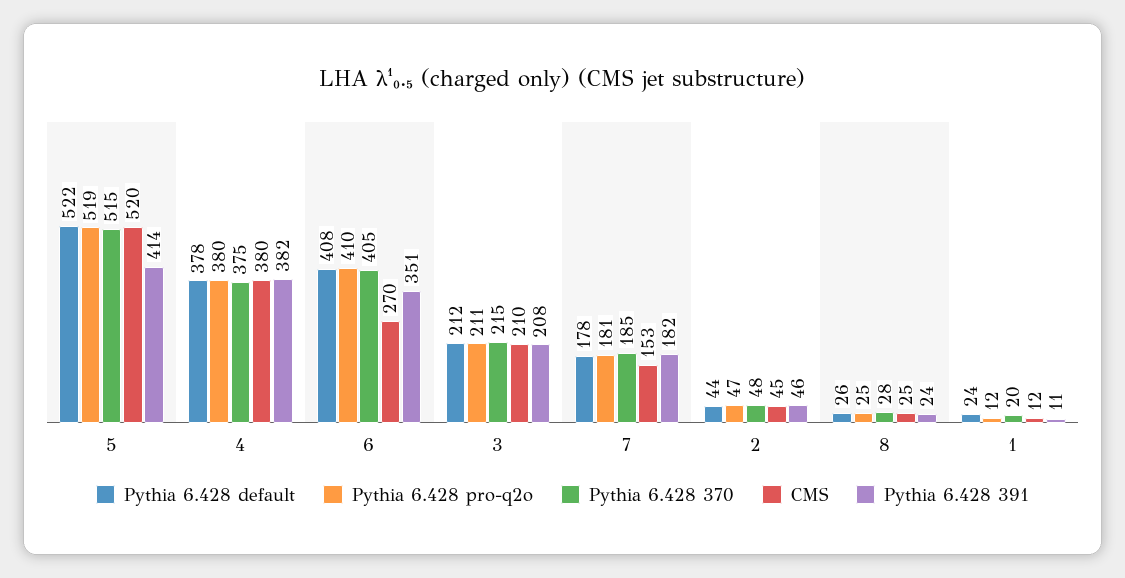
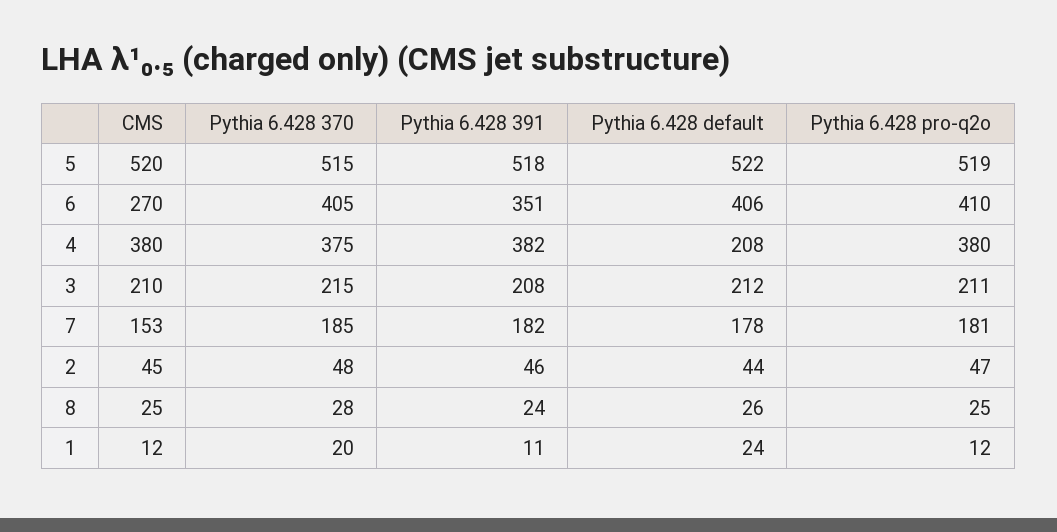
Pythia 6.428 391, 5: 414 -> 518
Pythia 6.428 default, 4: 378 -> 208
Pythia 6.428 default, 6: 408 -> 406

